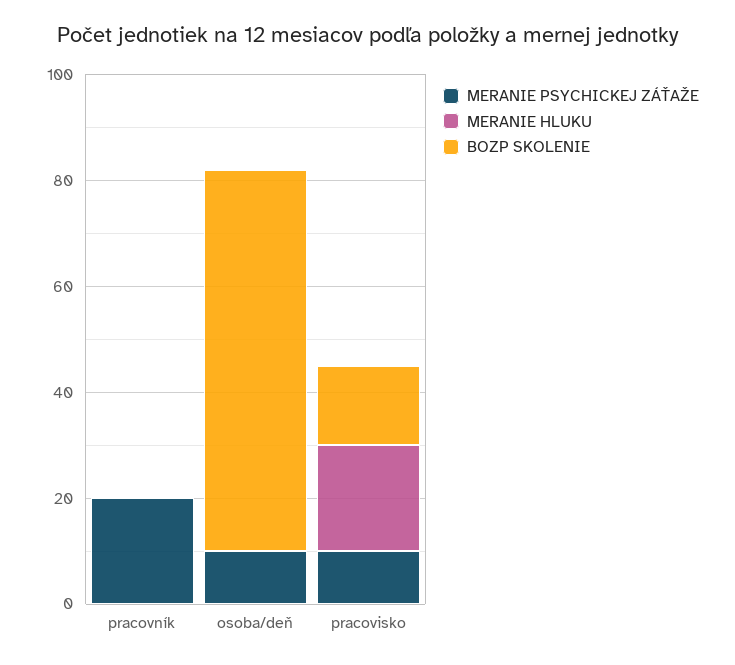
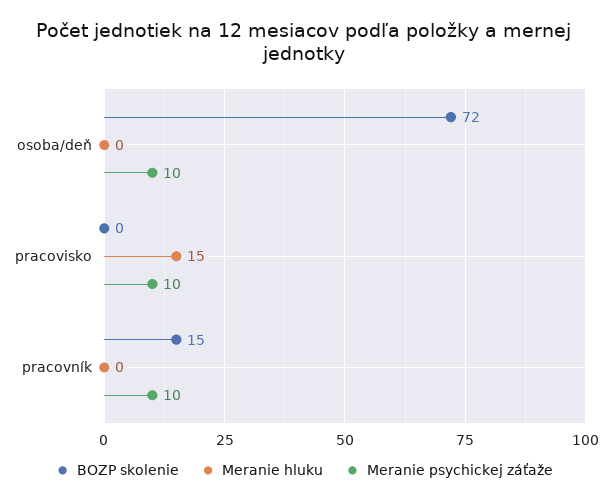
MERANIE PSYCHICKEJ ZÁŤAŽE, pracovník: 20 -> 10
BOZP SKOLENIE, pracovník: 0 -> 15
MERANIE HLUKU, pracovisko: 20 -> 15
BOZP SKOLENIE, pracovisko: 15 -> 0

